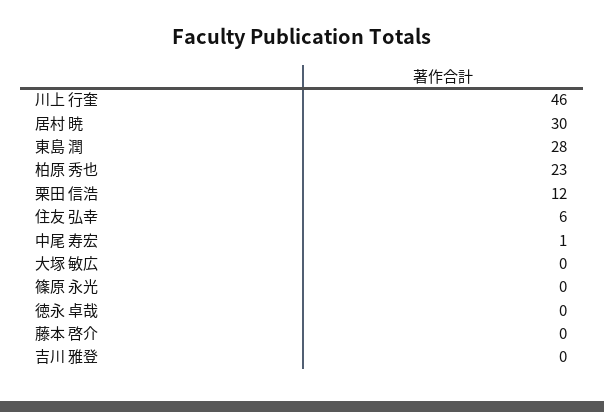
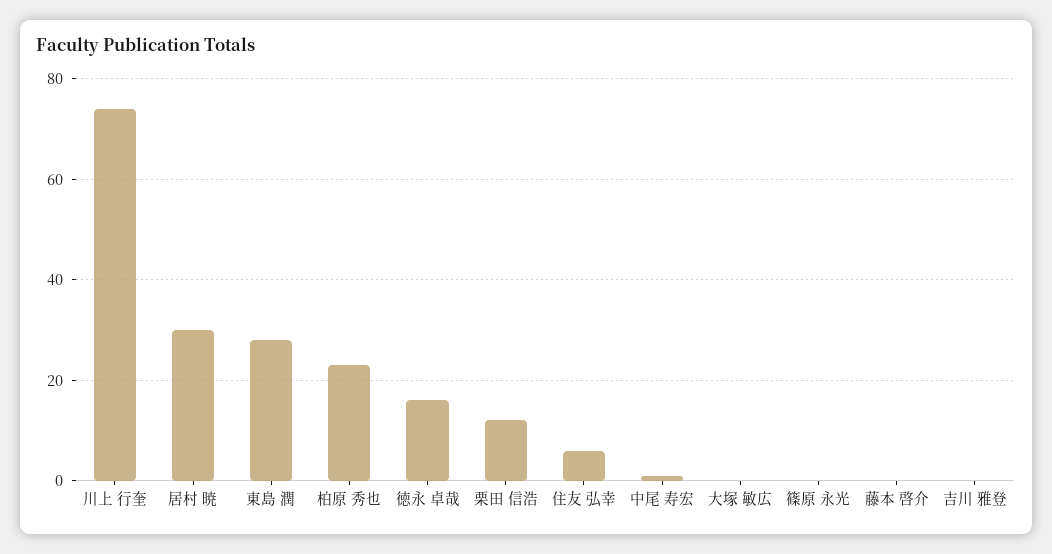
川上 行奎: 46 -> 75
徳永 卓哉: 0 -> 15

